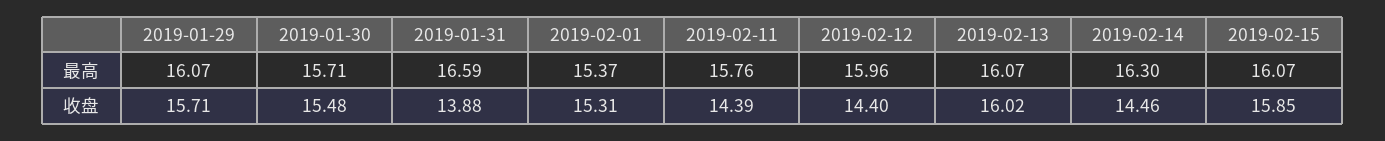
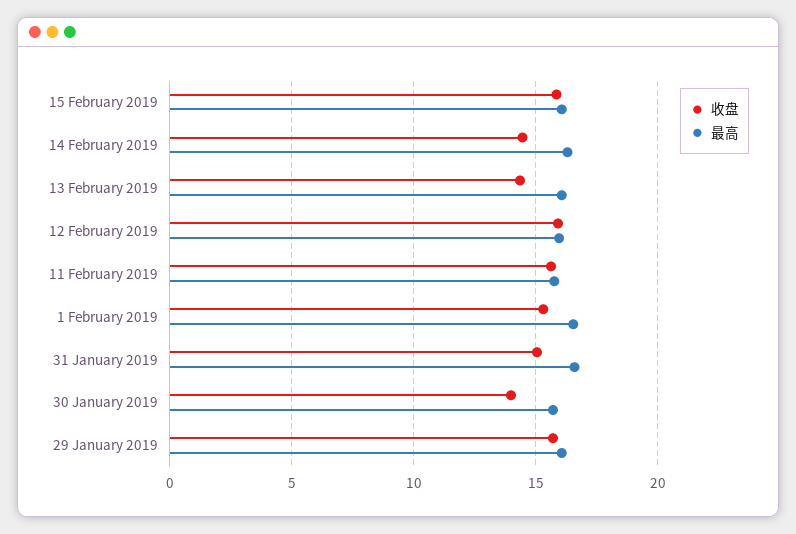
最高, 2019-02-01: 15.37 -> 16.5
收盘, 2019-01-30: 15.48 -> 14
收盘, 2019-01-31: 13.88 -> 15
收盘, 2019-02-11: 14.39 -> 15.5
收盘, 2019-02-12: 14.4 -> 16
收盘, 2019-02-13: 16.02 -> 14.5

